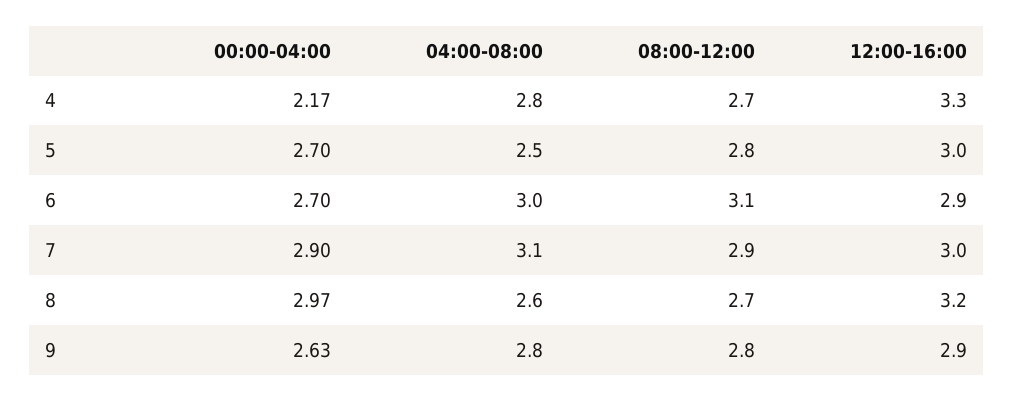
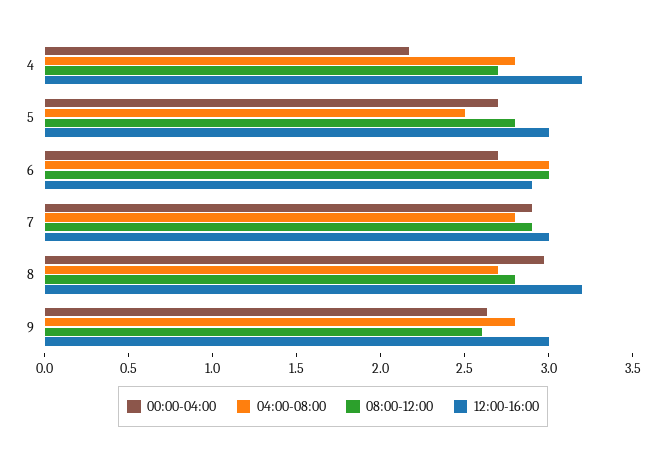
12:00-16:00, 4: 3.3 -> 3.2
08:00-12:00, 6: 3.1 -> 3
04:00-08:00, 7: 3.1 -> 2.8
04:00-08:00, 8: 2.6 -> 2.7
08:00-12:00, 8: 2.7 -> 2.8
08:00-12:00, 9: 2.8 -> 2.6
12:00-16:00, 9: 2.9 -> 3

